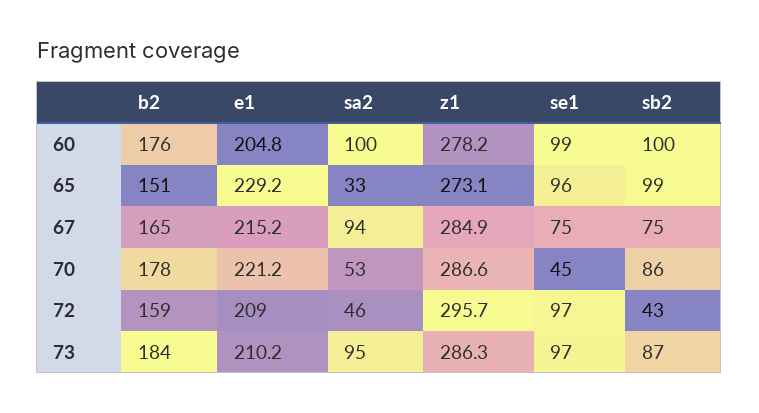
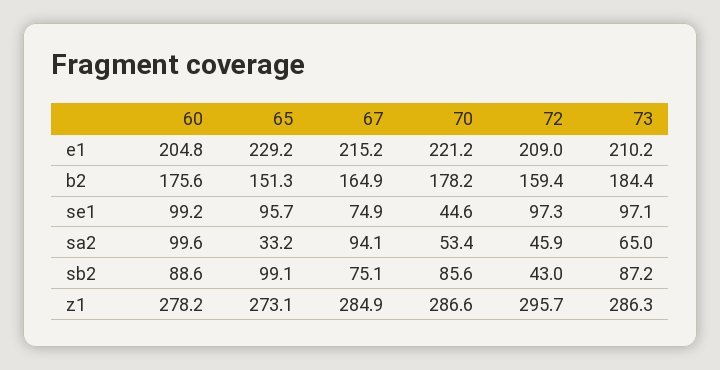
sb2, 60: 100 -> 88.6
sa2, 73: 95 -> 65

